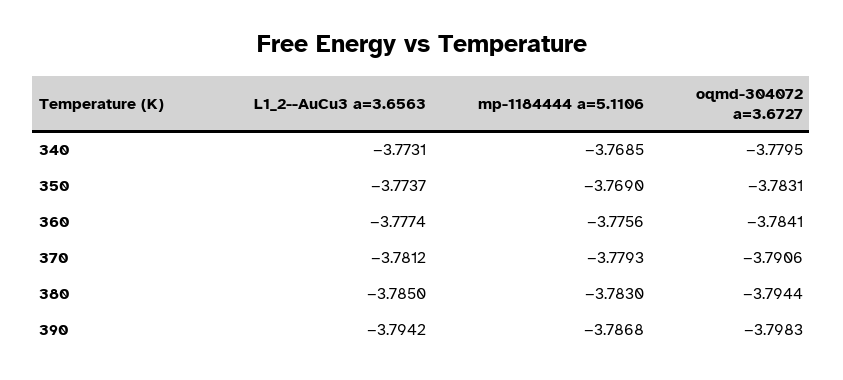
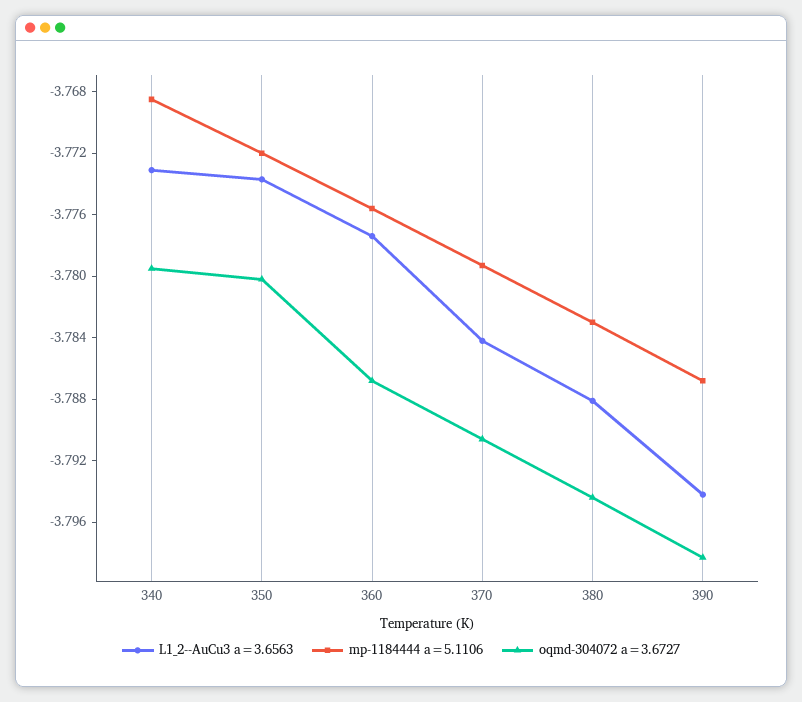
mp-1184444 a=5.1106, 350: -3.769 -> -3.772
oqmd-304072 a=3.6727, 350: -3.7831 -> -3.78
oqmd-304072 a=3.6727, 360: -3.7841 -> -3.787
L1_2--AuCu3 a=3.6563, 370: -3.7812 -> -3.784
L1_2--AuCu3 a=3.6563, 380: -3.785 -> -3.788

